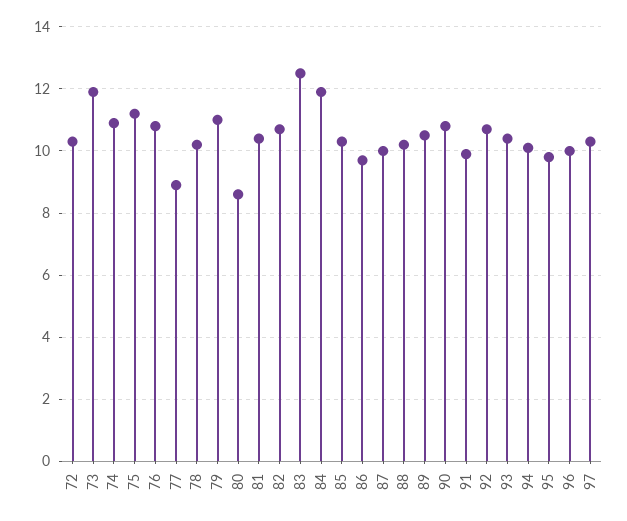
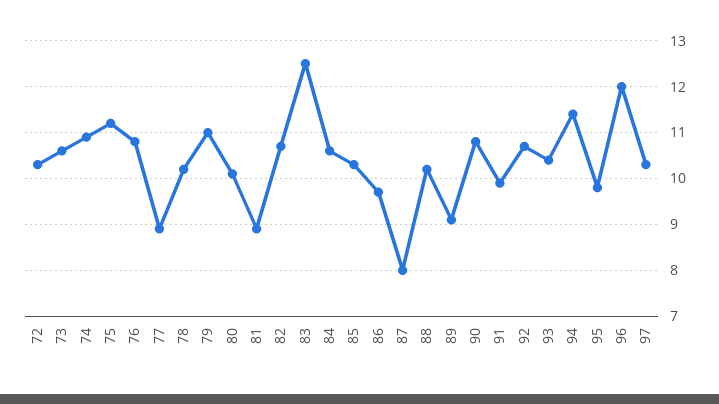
73: 12 -> 10.5
80: 8.5 -> 10
81: 10.5 -> 9
84: 12 -> 10.5
87: 10 -> 8
89: 10.5 -> 9
94: 10 -> 11.5
96: 10 -> 12

